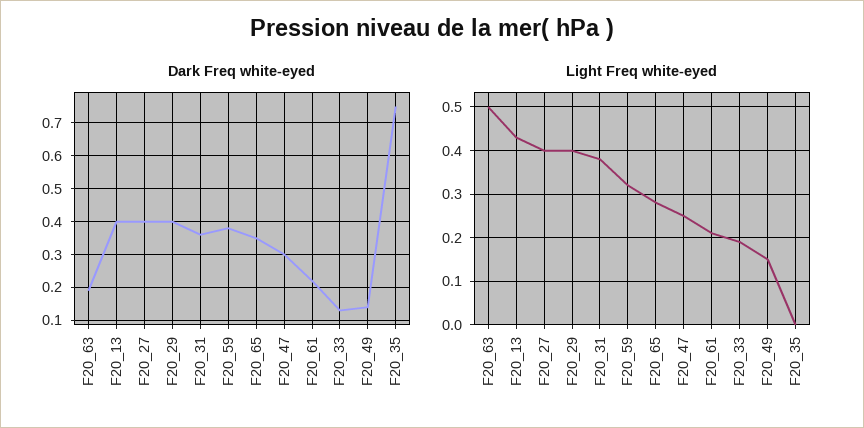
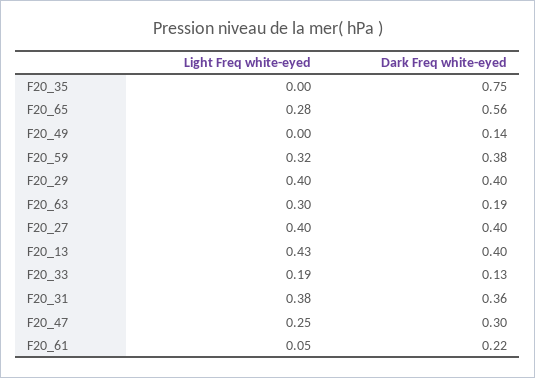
Dark Freq white-eyed, F20_65: 0.35 -> 0.56
Light Freq white-eyed, F20_63: 0.5 -> 0.3
Light Freq white-eyed, F20_61: 0.2 -> 0.05
Light Freq white-eyed, F20_49: 0.15 -> 0

